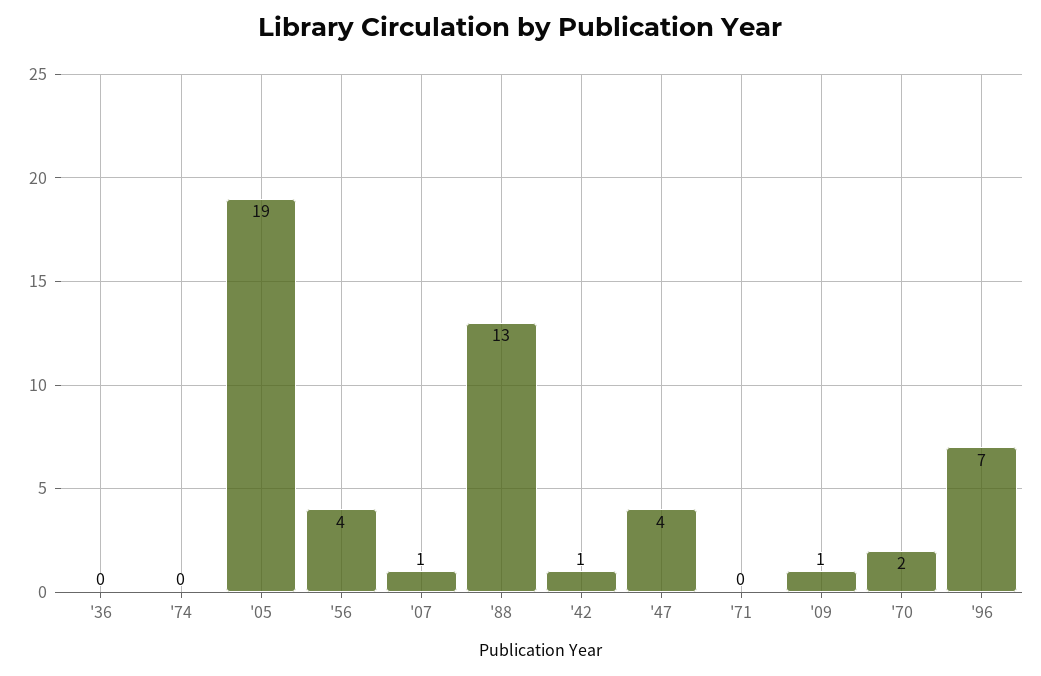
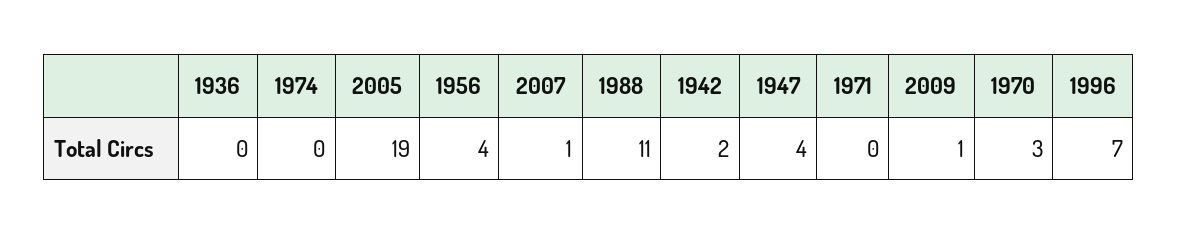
'88: 13 -> 11
'42: 1 -> 2
'70: 2 -> 3

